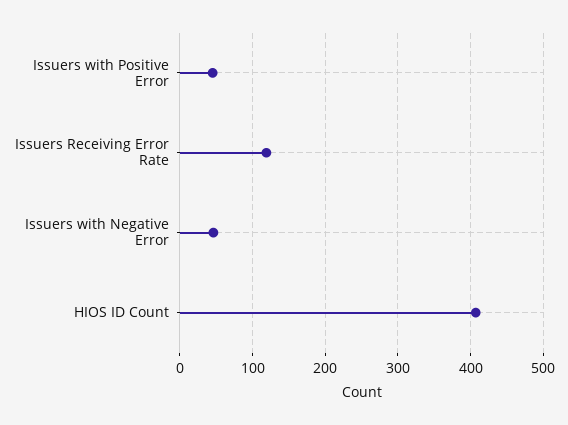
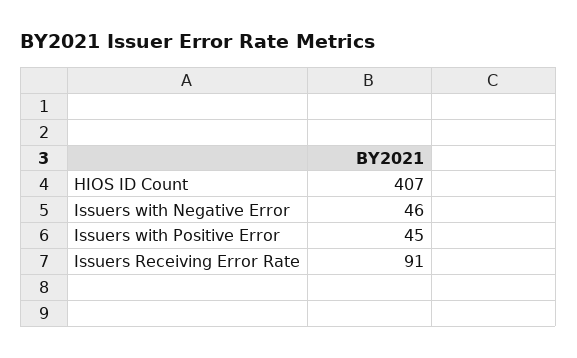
Issuers Receiving Error Rate: 120 -> 91

